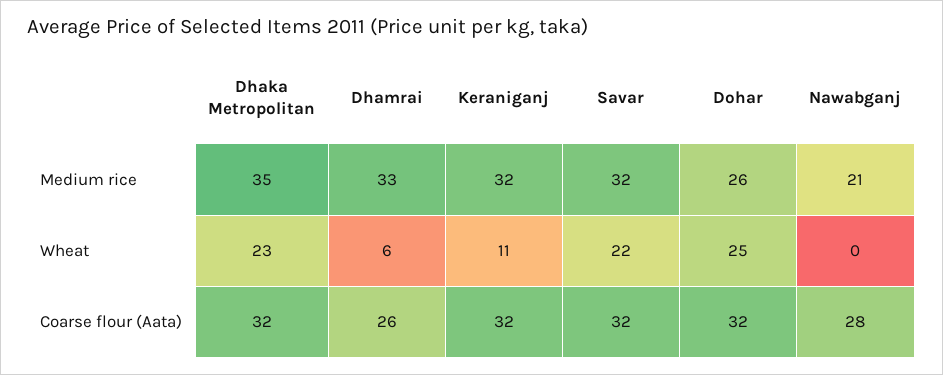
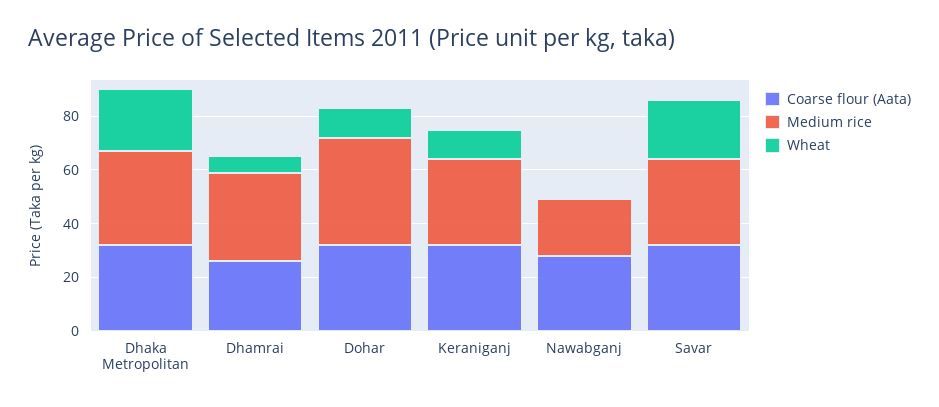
Medium rice, Dohar: 26 -> 40
Wheat, Dohar: 25 -> 10

